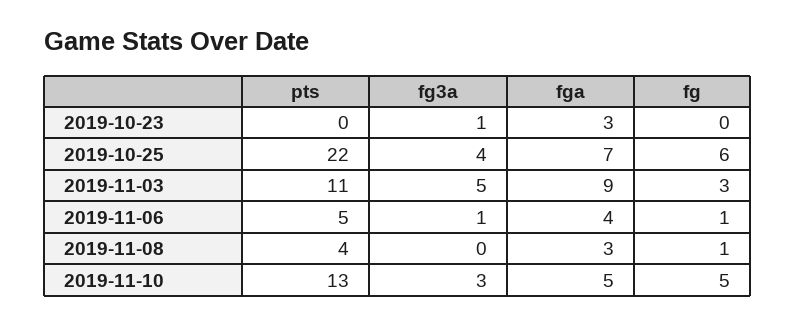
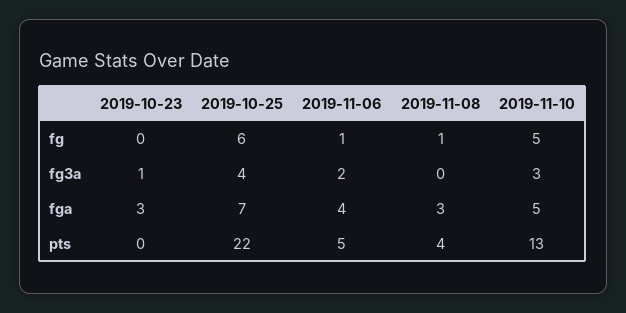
pts, 2019-11-03: 11 -> none
fg3a, 2019-11-03: 5 -> none
fga, 2019-11-03: 9 -> none
fg, 2019-11-03: 3 -> none
fg3a, 2019-11-06: 1 -> 2

